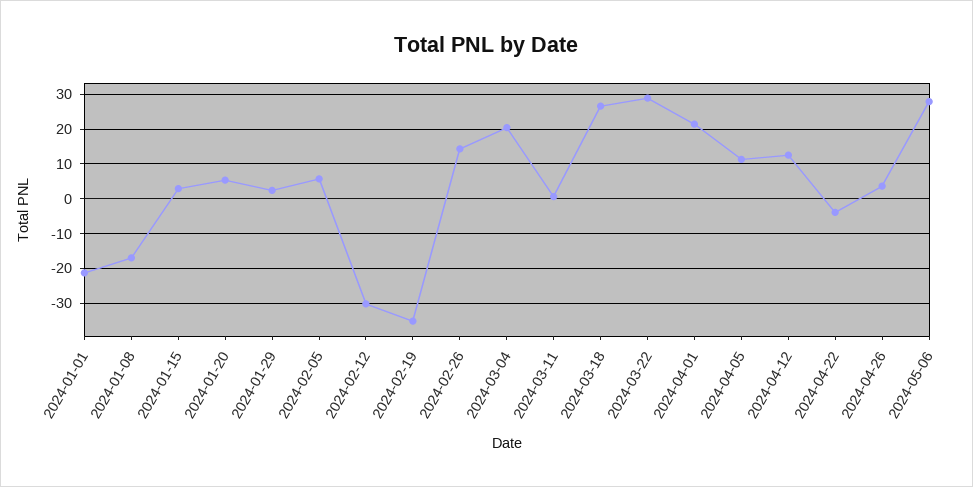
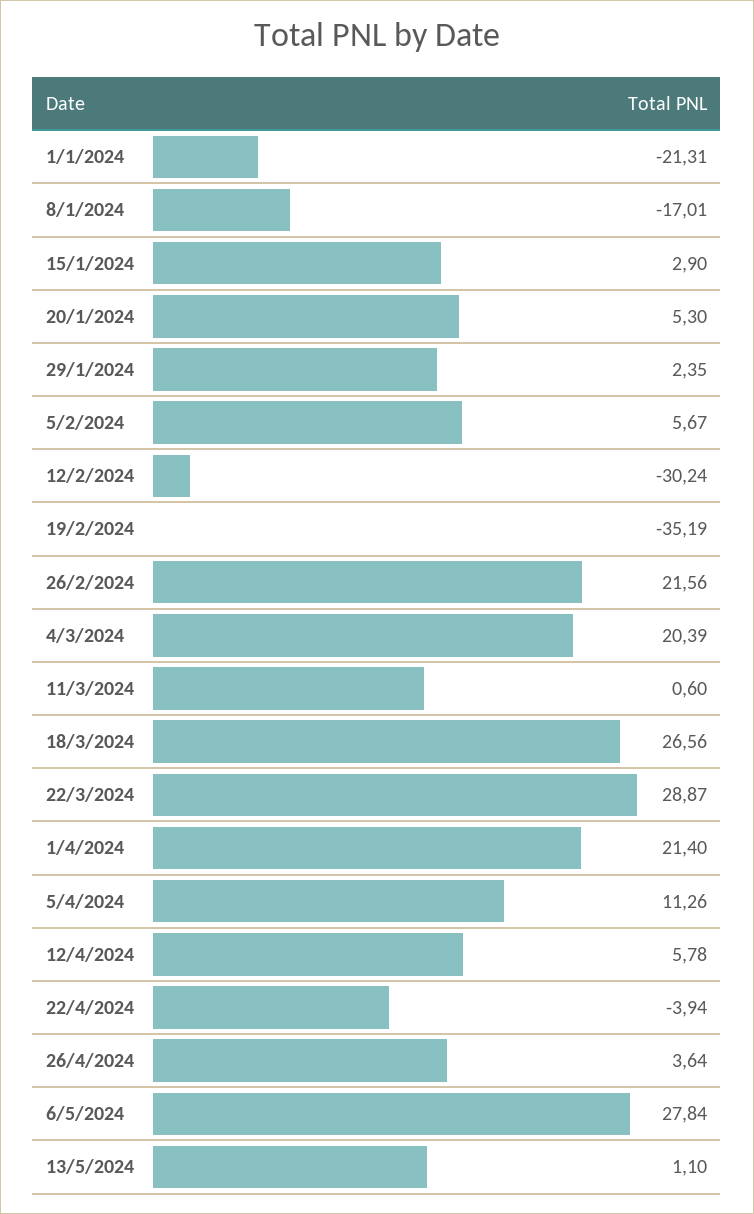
2024-02-26: 14 -> 21.56
2024-04-12: 12 -> 5.78
13/5/2024: none -> 1.1

